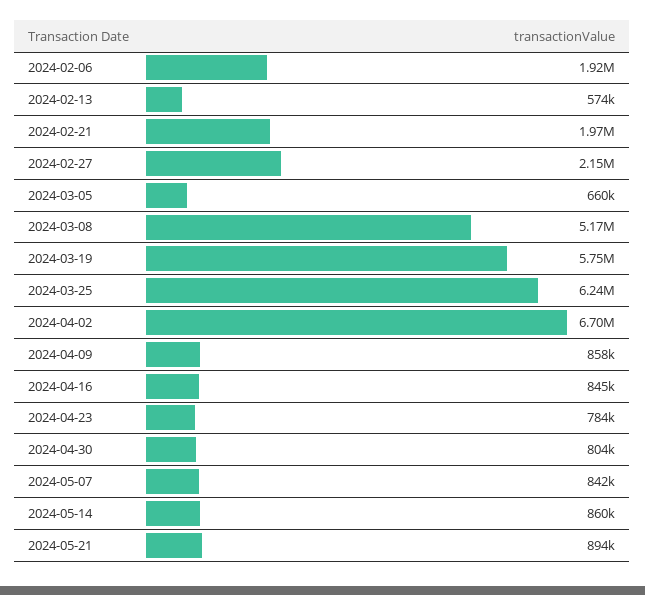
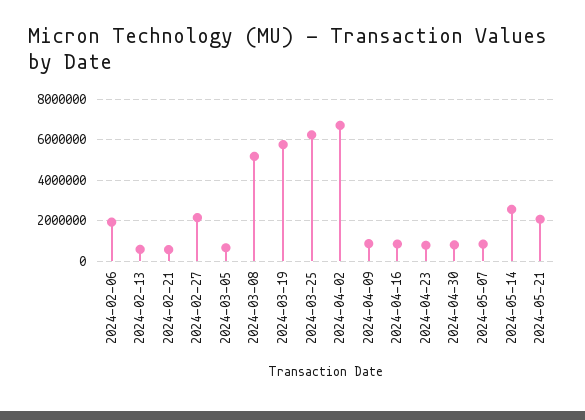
2024-02-21: 1970000 -> 500000
2024-05-14: 860000 -> 2500000
2024-05-21: 894000 -> 2000000

